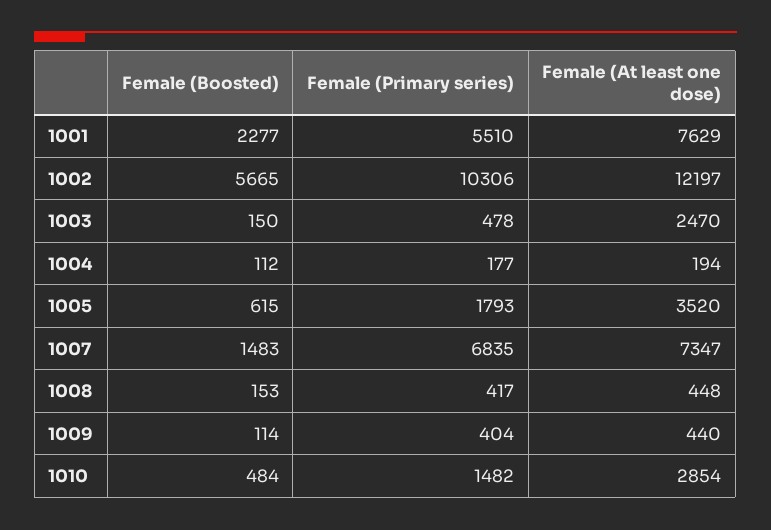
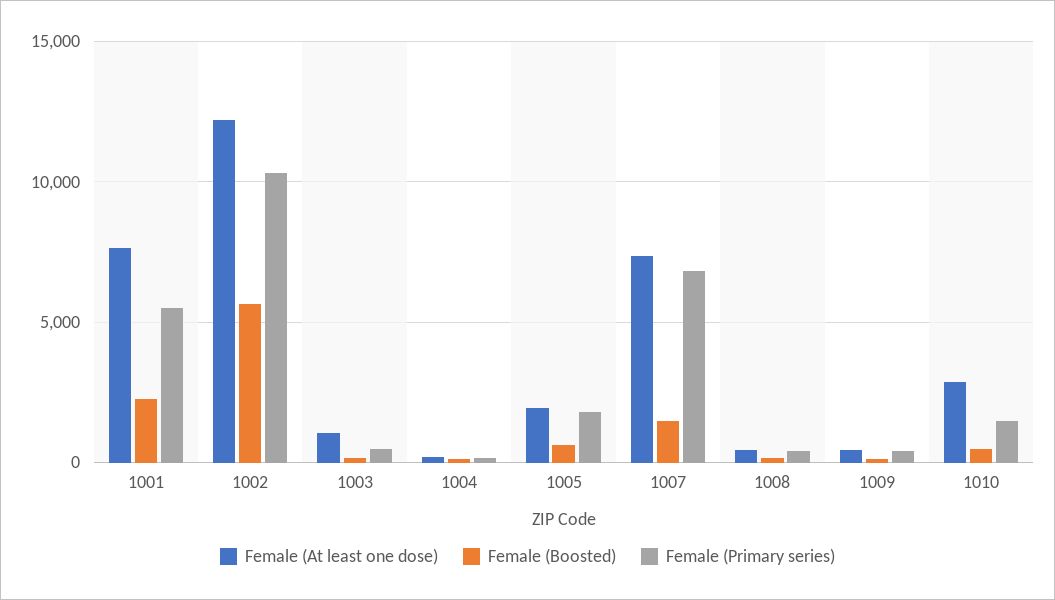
Female (At least one dose), 1003: 2470 -> 1000
Female (At least one dose), 1005: 3520 -> 2000

